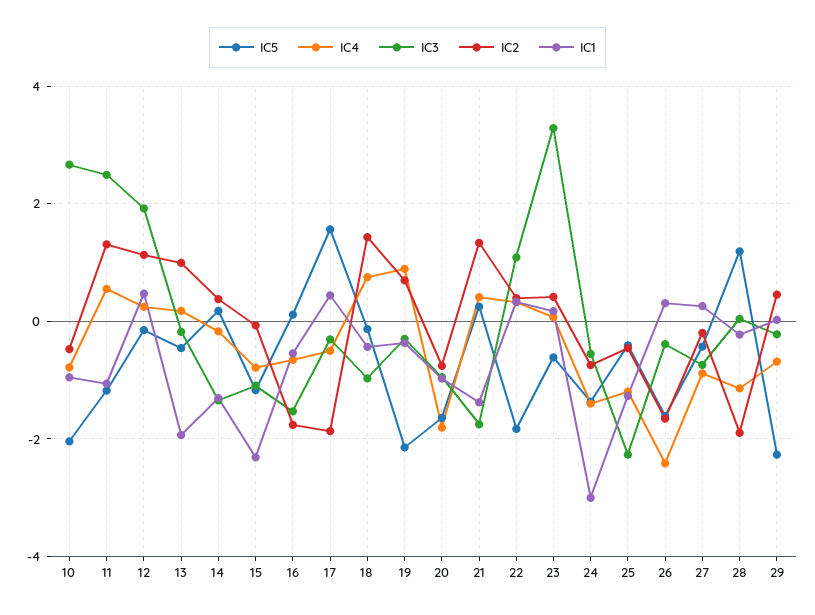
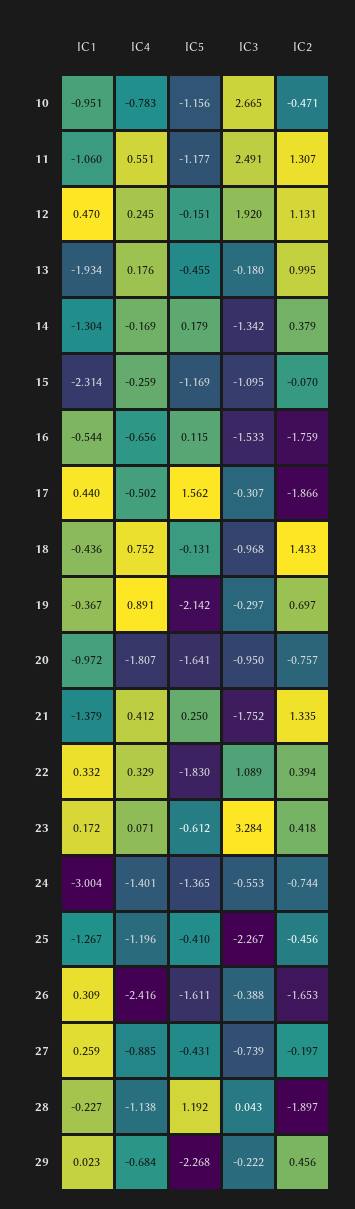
IC5, 10: -2 -> -1.156
IC4, 15: -0.8 -> -0.259

